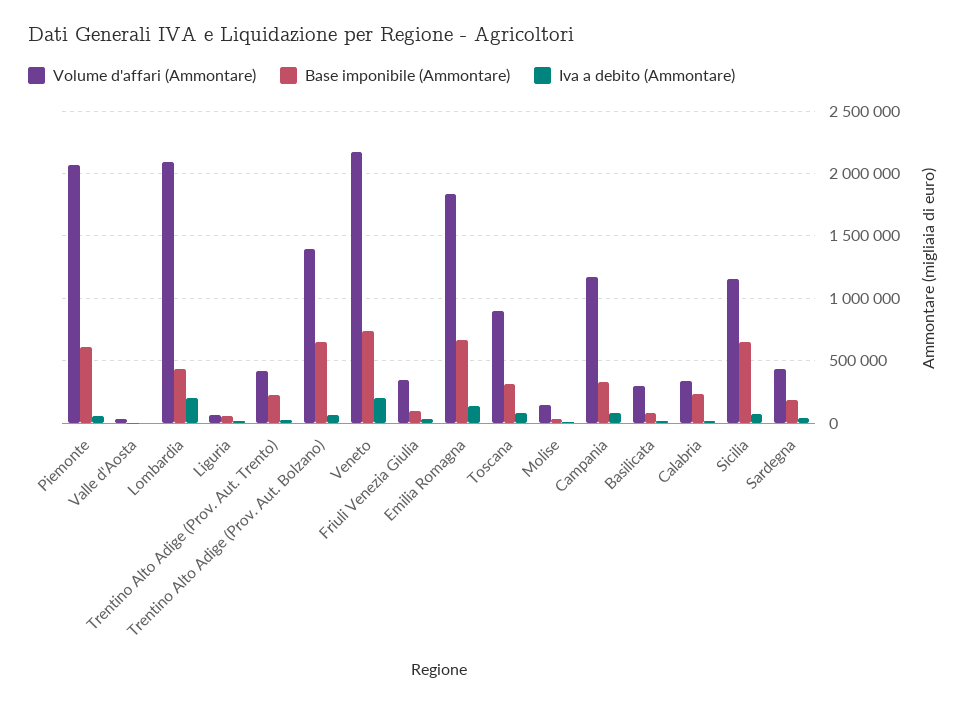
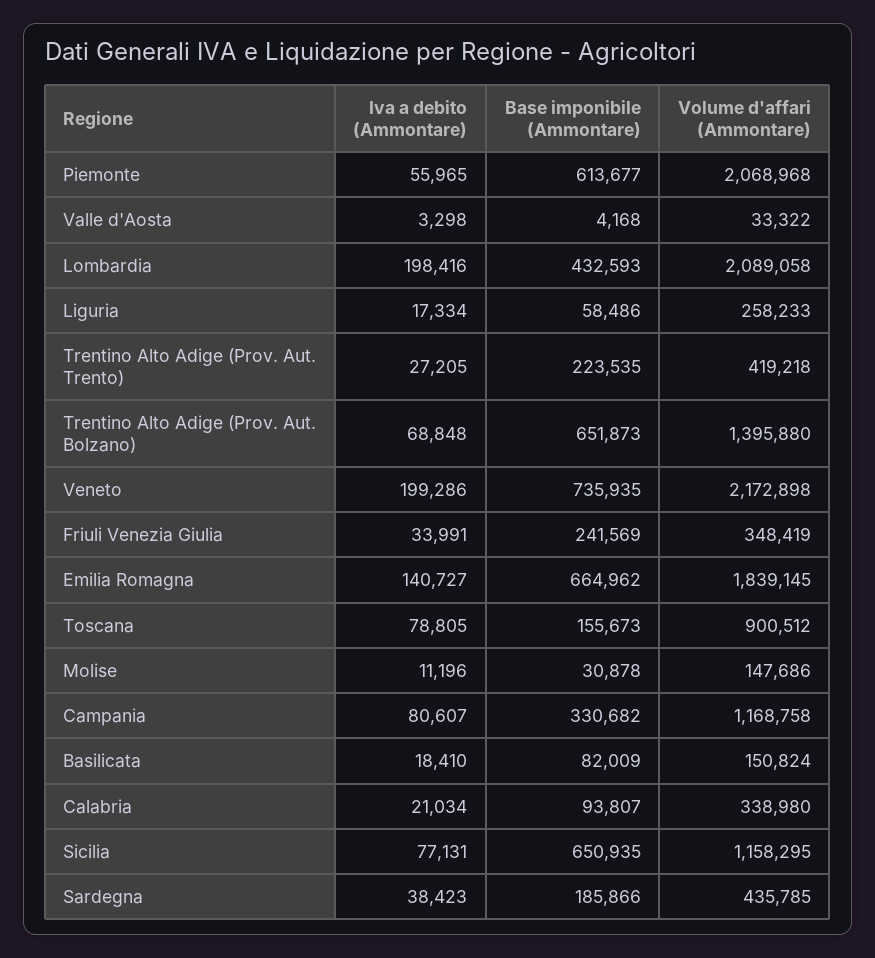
Volume d'affari (Ammontare), Liguria: 50000 -> 258233
Base imponibile (Ammontare), Friuli Venezia Giulia: 100000 -> 241569
Base imponibile (Ammontare), Toscana: 300000 -> 155673
Volume d'affari (Ammontare), Basilicata: 300000 -> 150824
Base imponibile (Ammontare), Calabria: 250000 -> 93807

